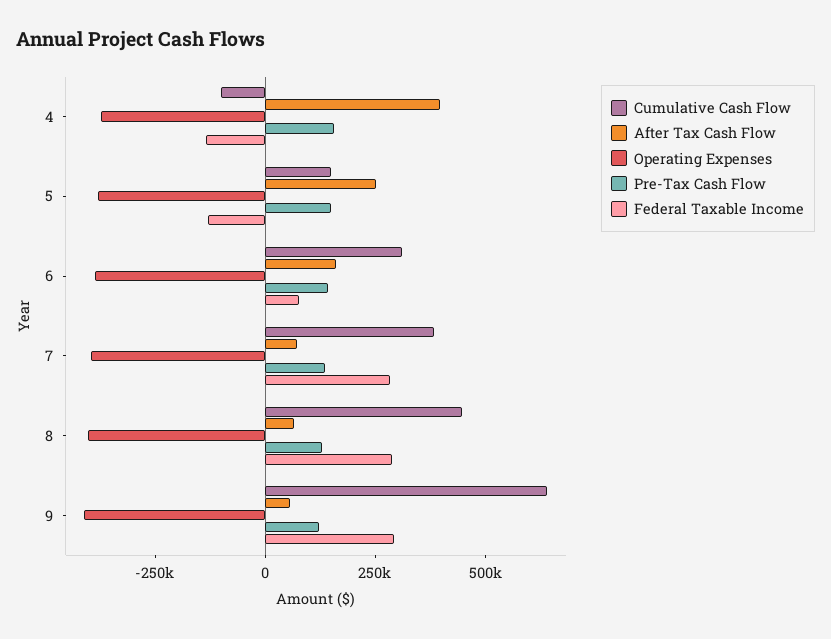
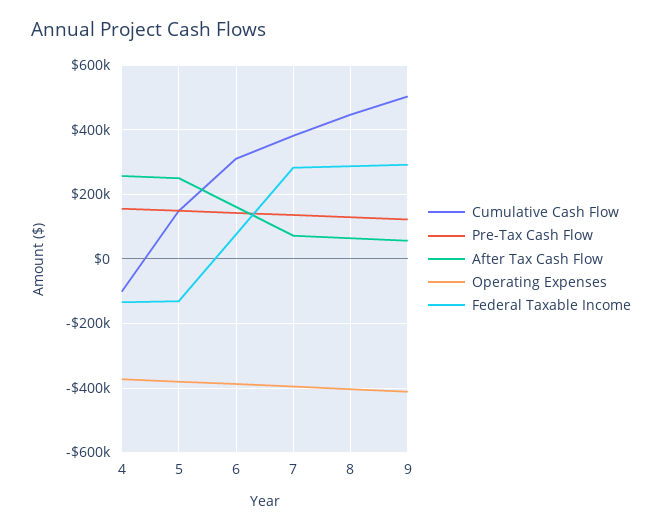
After Tax Cash Flow, 4: 400000 -> 260000
Cumulative Cash Flow, 9: 650000 -> 500000

